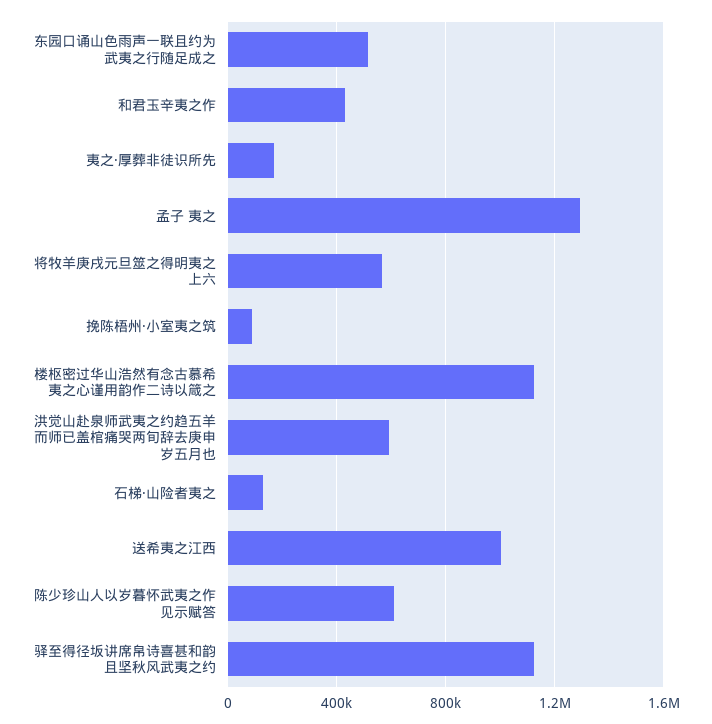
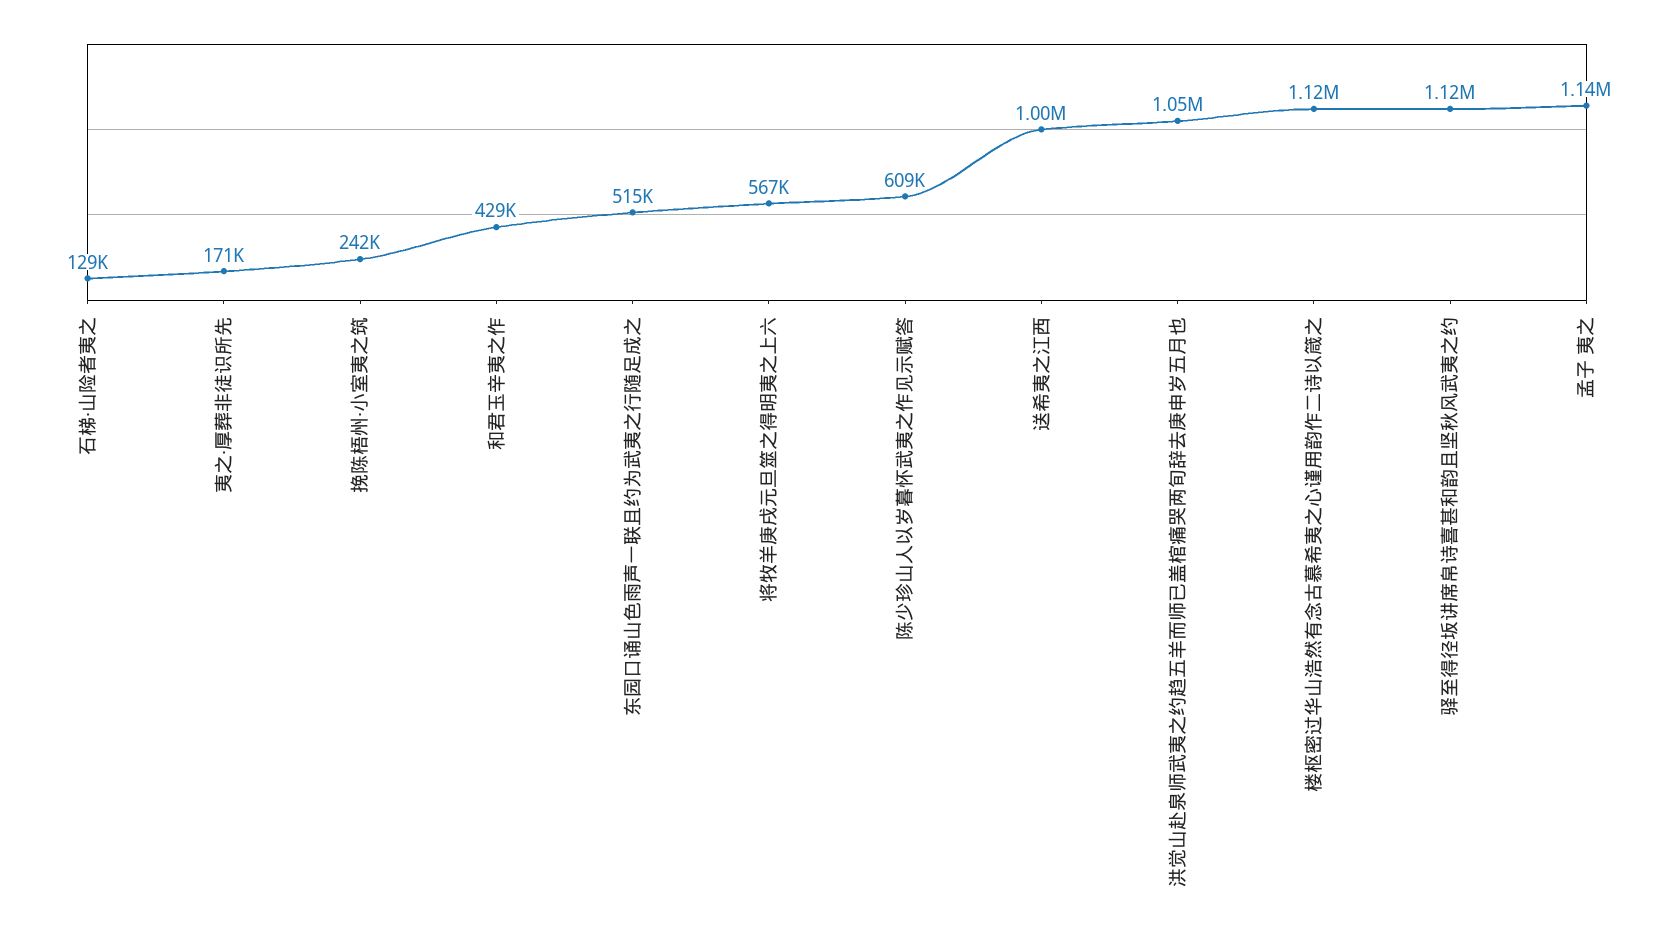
孟子 夷之: 1300000 -> 1140000
挽陈梧州·小室夷之筑: 100000 -> 242000
洪觉山赴泉师武夷之约趋五羊而师已盖棺痛哭两旬辞去庚申岁五月也: 600000 -> 1050000

